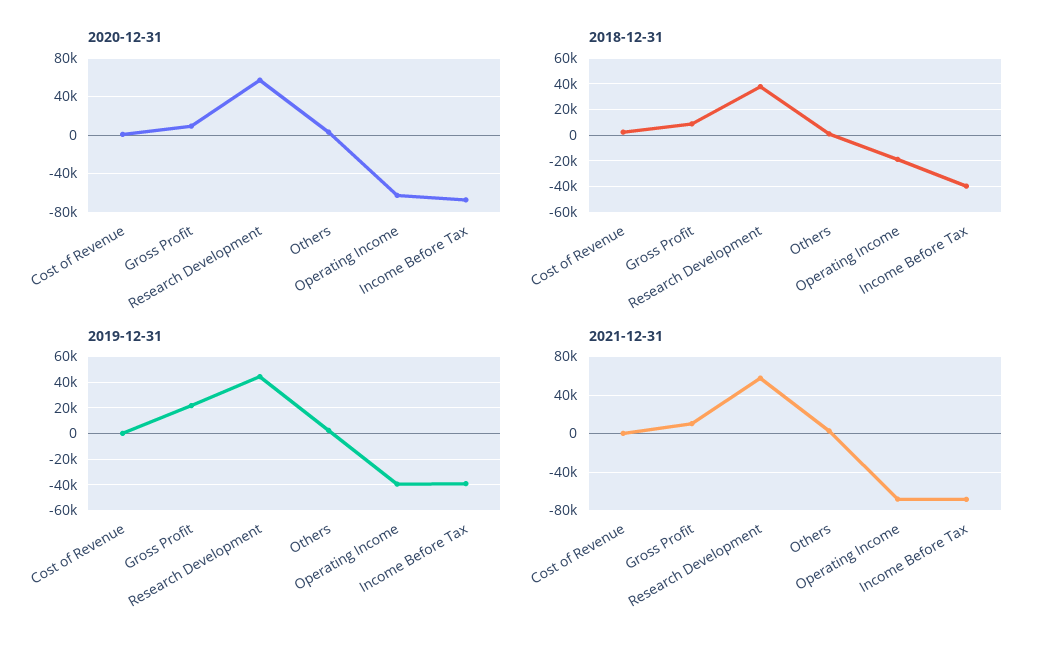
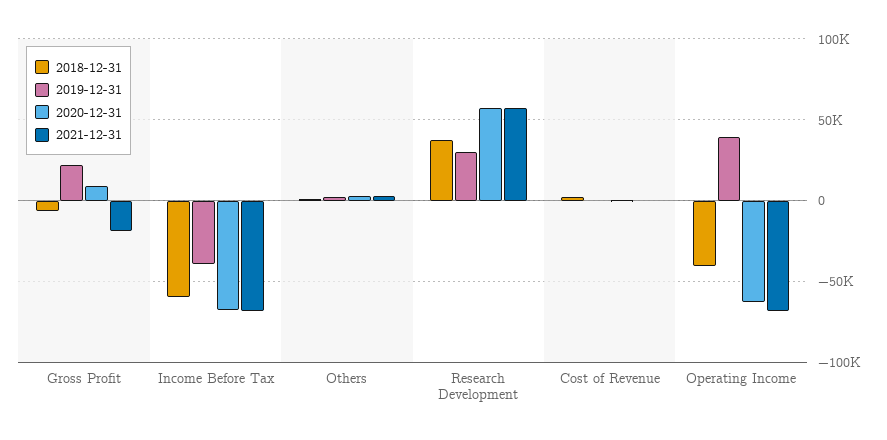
2018-12-31, Gross Profit: 10000 -> -5000
2018-12-31, Operating Income: -20000 -> -40000
2018-12-31, Income Before Tax: -40000 -> -60000
2019-12-31, Research Development: 45000 -> 30000
2019-12-31, Operating Income: -40000 -> 40000
2021-12-31, Gross Profit: 10000 -> -20000

